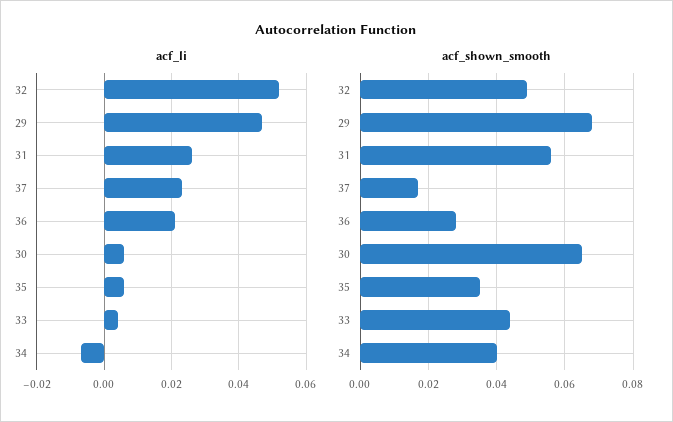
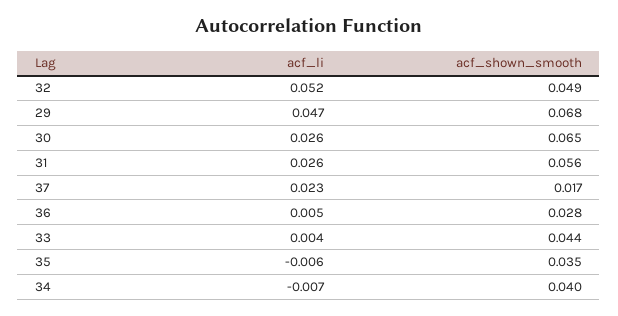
acf_li, 36: 0.02 -> 0.005
acf_li, 30: 0.005 -> 0.026
acf_li, 35: 0.005 -> -0.006

